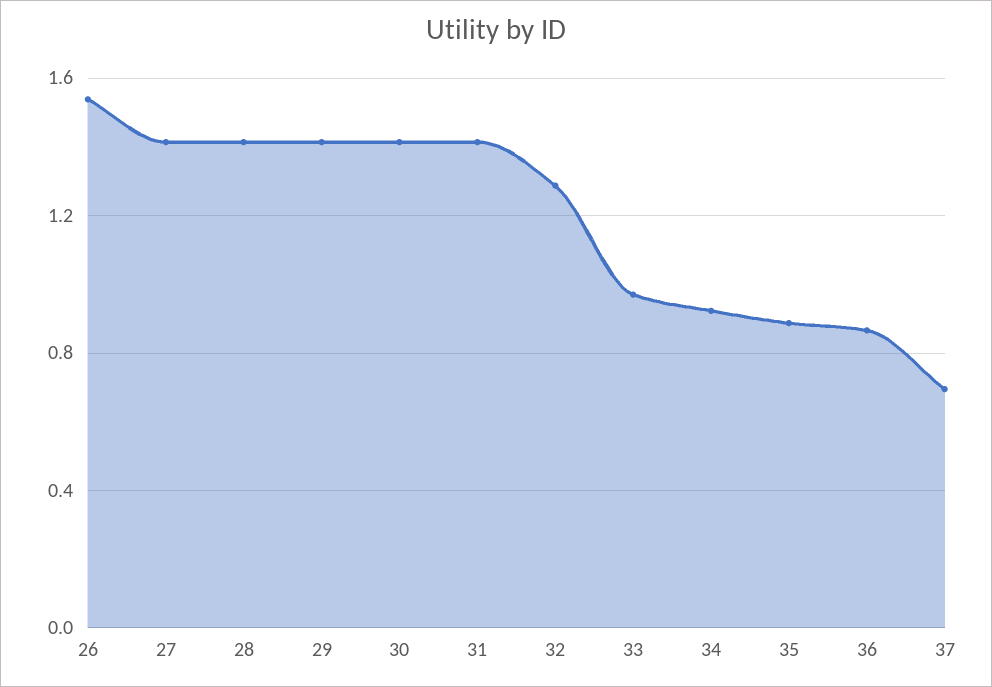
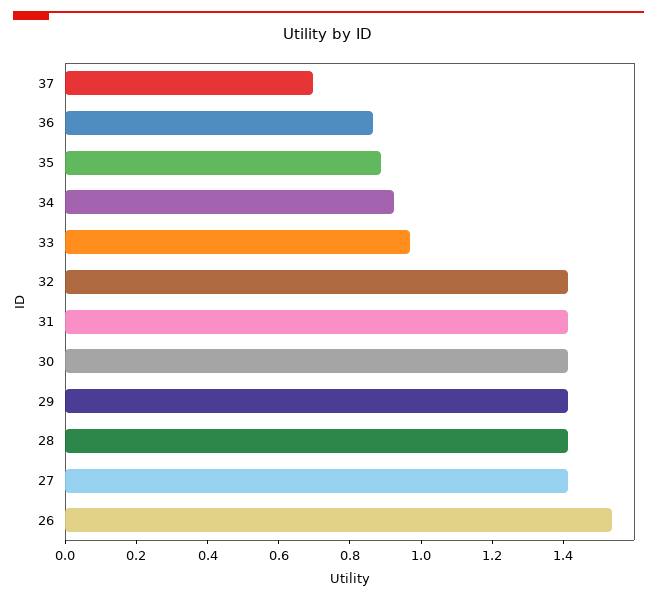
32: 1.3 -> 1.4

